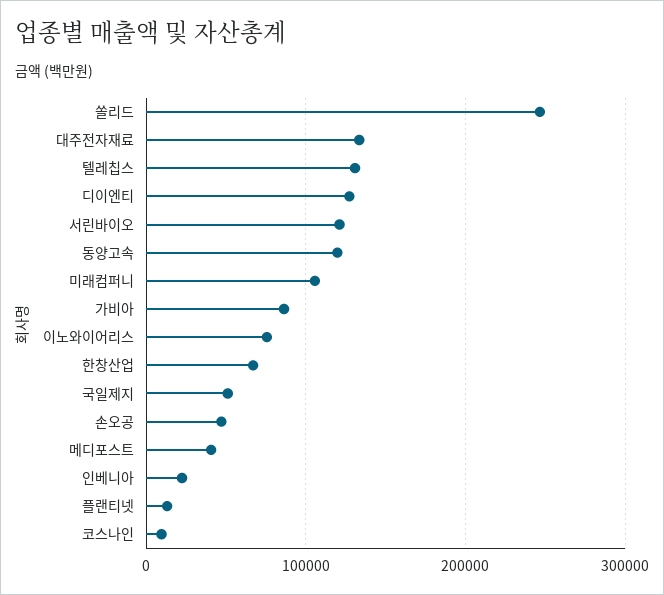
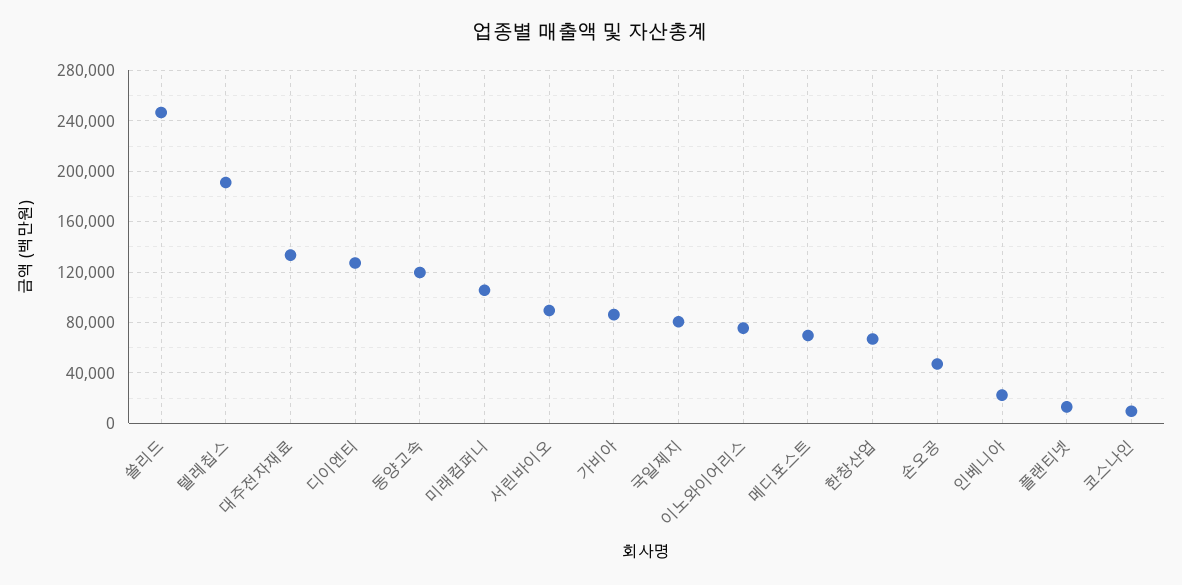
텔레칩스: 130000 -> 190000
서린바이오: 120000 -> 90000
국일제지: 50000 -> 80000
메디포스트: 40000 -> 70000

